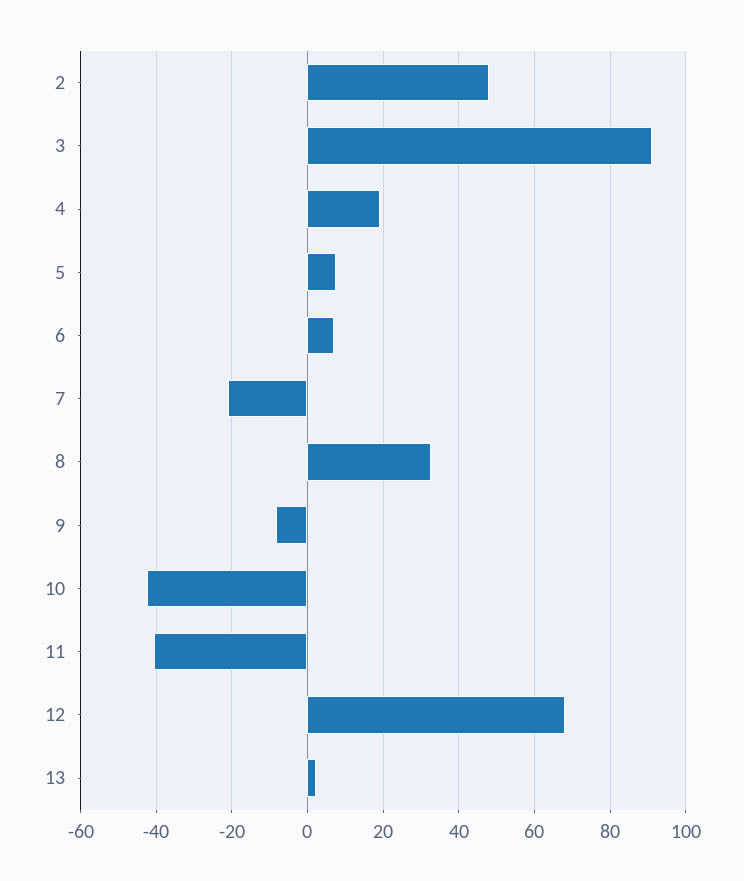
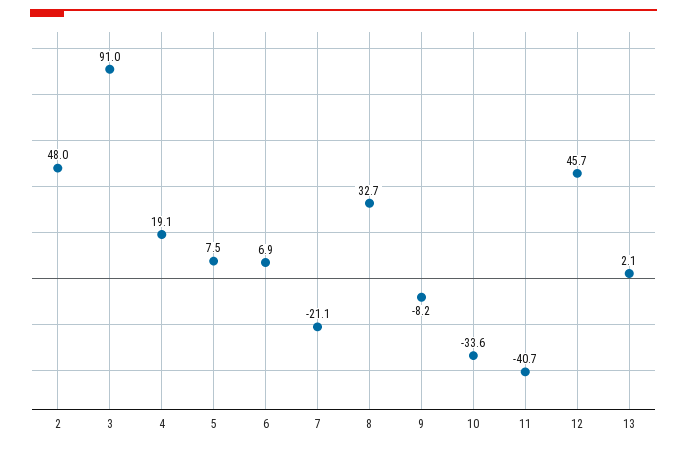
10: -42 -> -33.6
12: 68 -> 45.7

